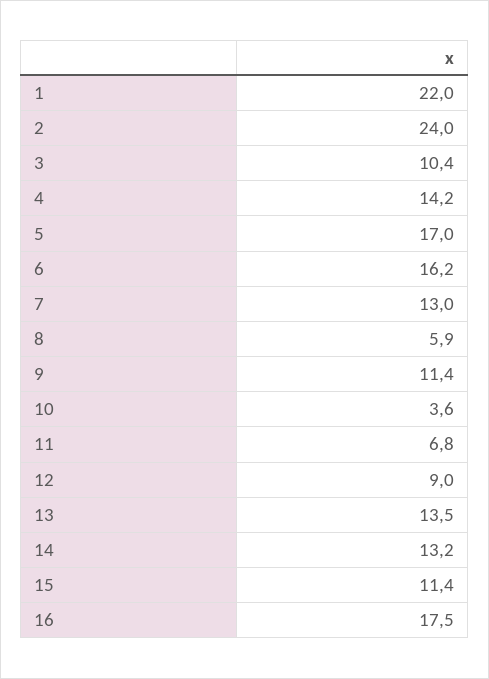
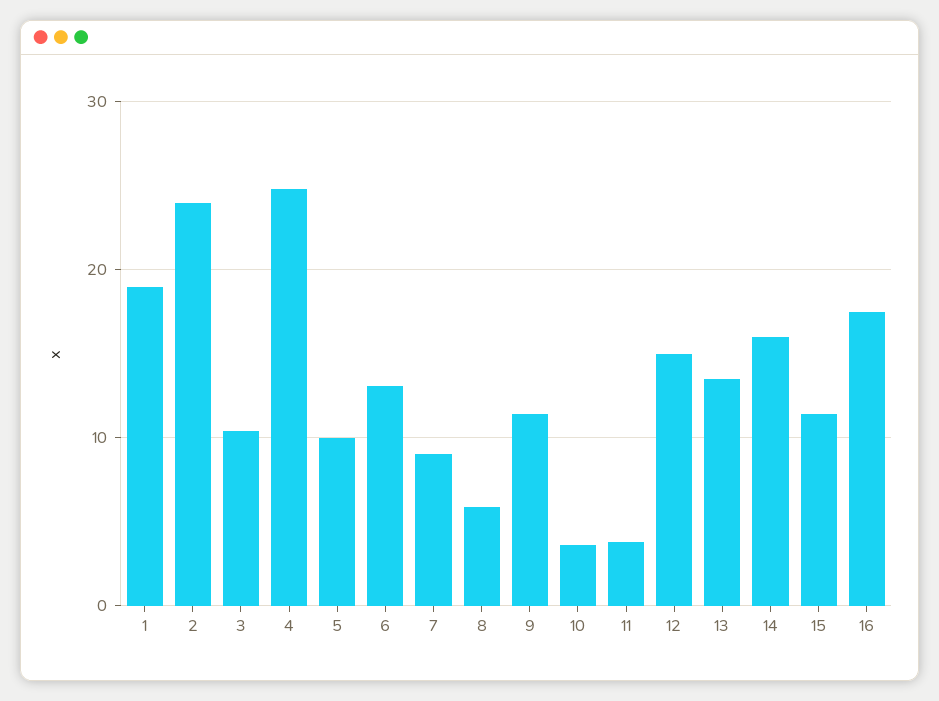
1: 22 -> 19
4: 14.2 -> 25
5: 17 -> 10
6: 16.2 -> 13
7: 13 -> 9
11: 6.8 -> 4
12: 9 -> 15
14: 13.2 -> 16

